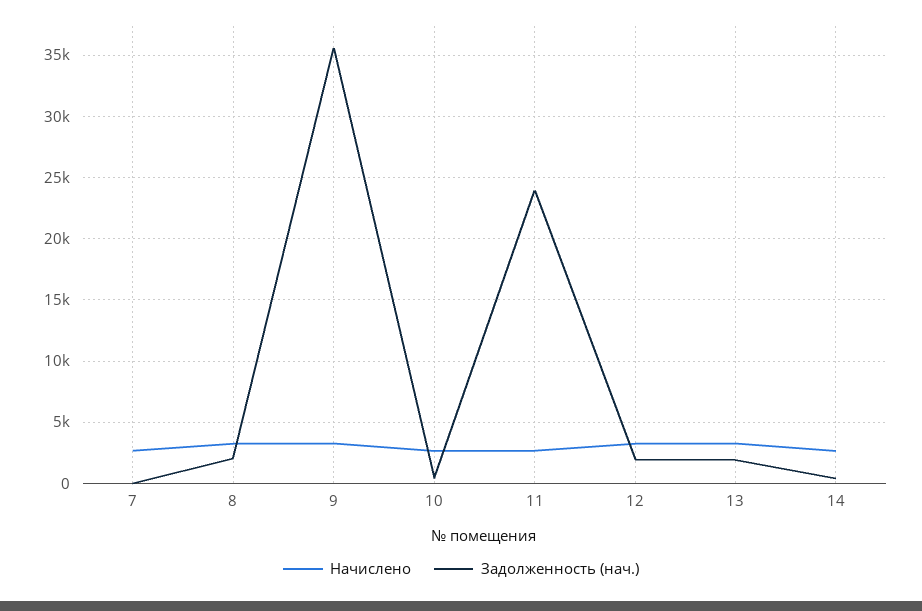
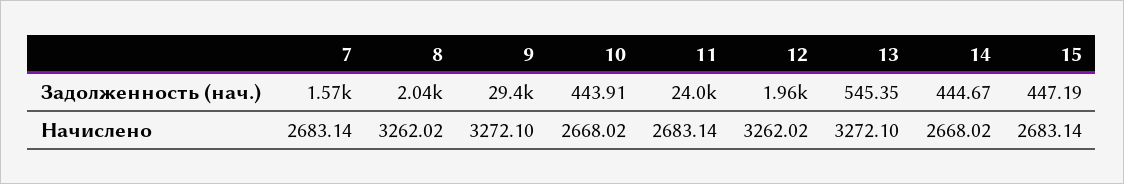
Задолженность (нач.), 7: 0 -> 1570
Задолженность (нач.), 9: 35500 -> 29400
Задолженность (нач.), 13: 2000 -> 545.35
Задолженность (нач.), 15: none -> 447.19
Начислено, 15: none -> 2683.14

